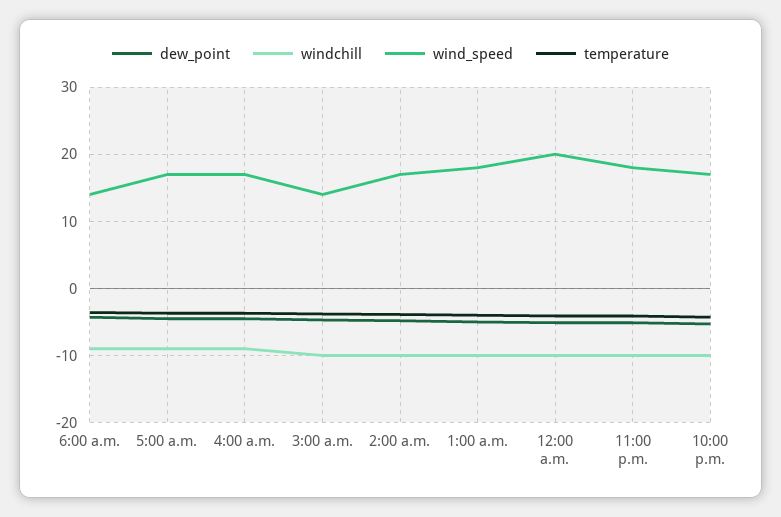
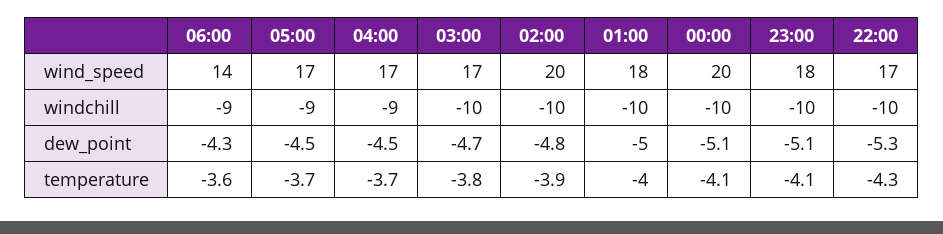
wind_speed, 3:00 a.m.: 14 -> 17
wind_speed, 2:00 a.m.: 17 -> 20

